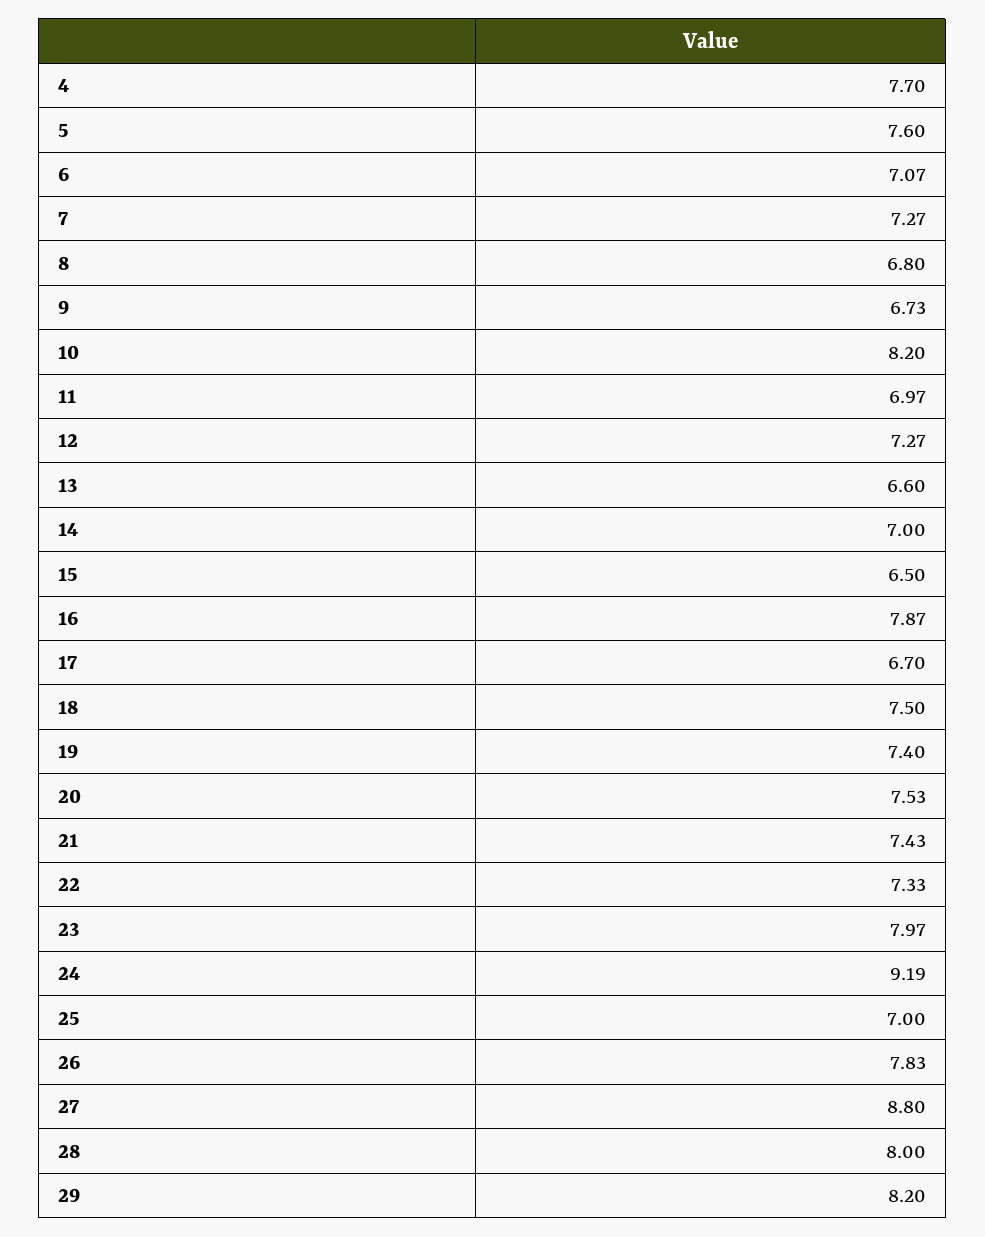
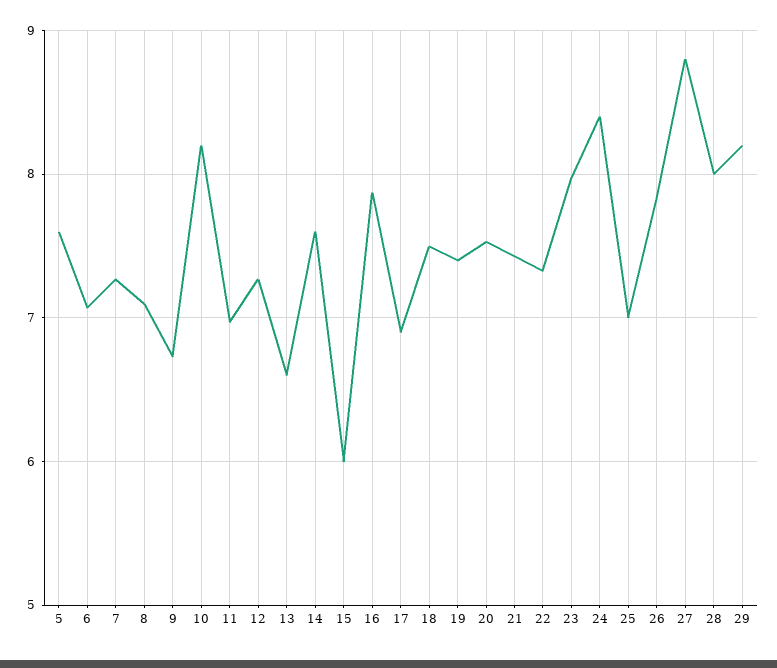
4: 7.7 -> none
8: 6.8 -> 7.1
14: 7 -> 7.6
15: 6.5 -> 6
17: 6.7 -> 6.9
24: 9.19 -> 8.4

